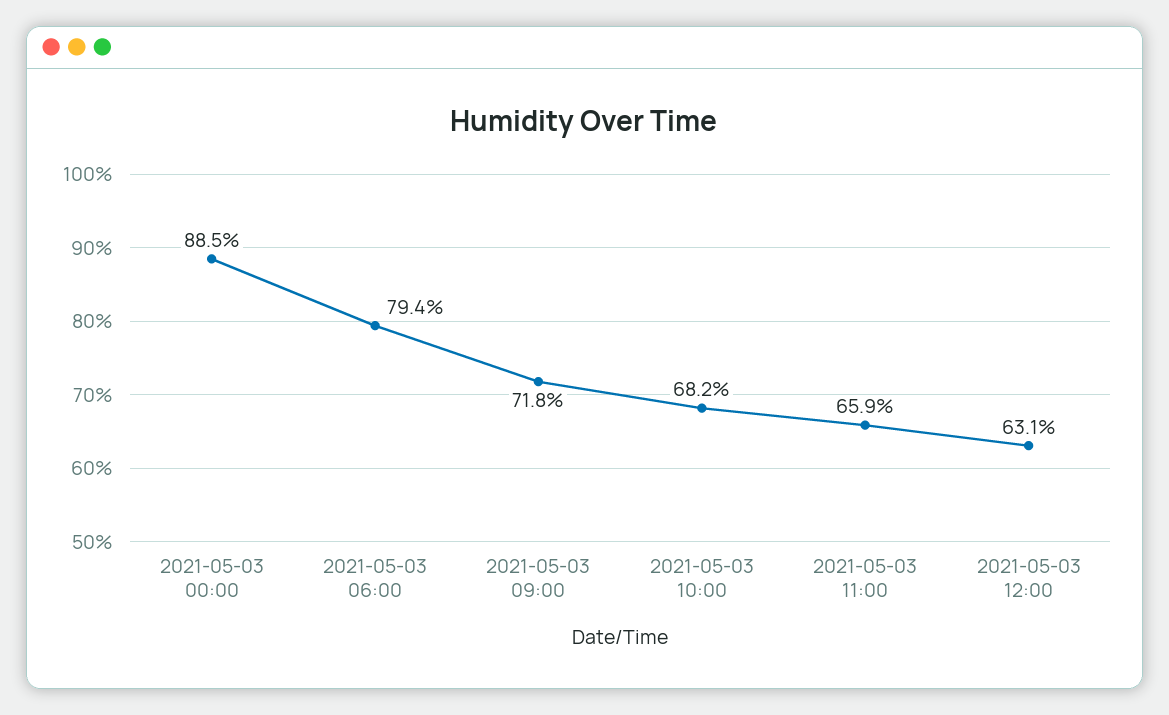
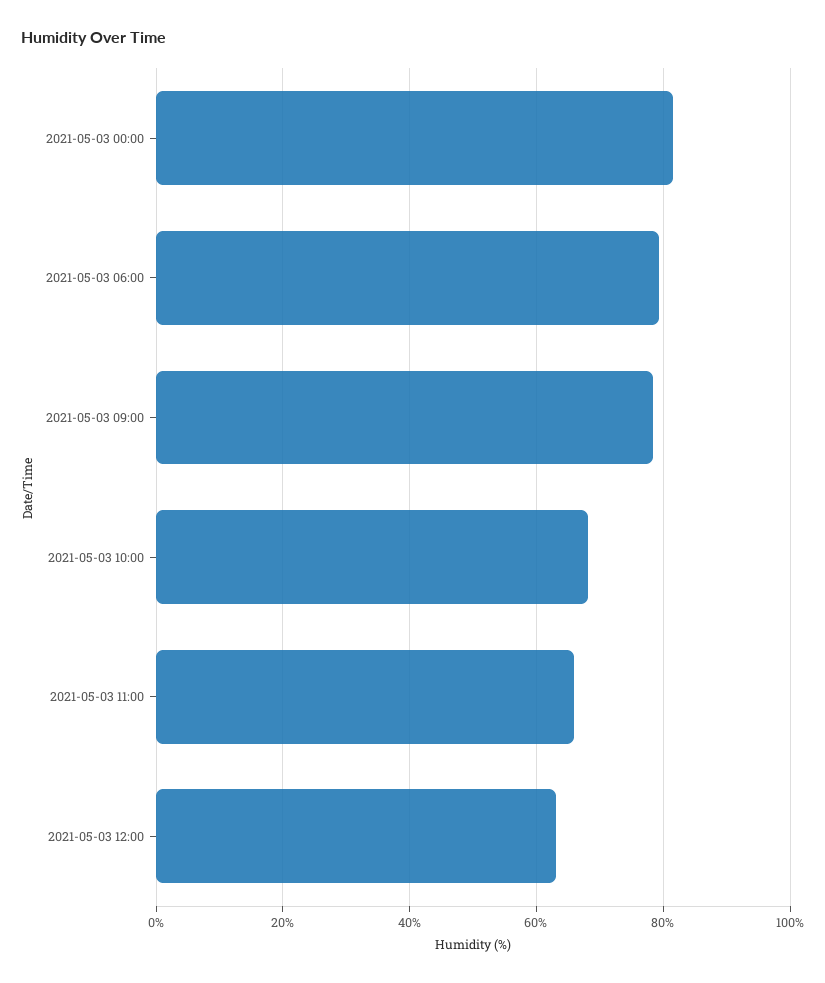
2021-05-03 00:00: 88.5 -> 82
2021-05-03 09:00: 71.8 -> 78

